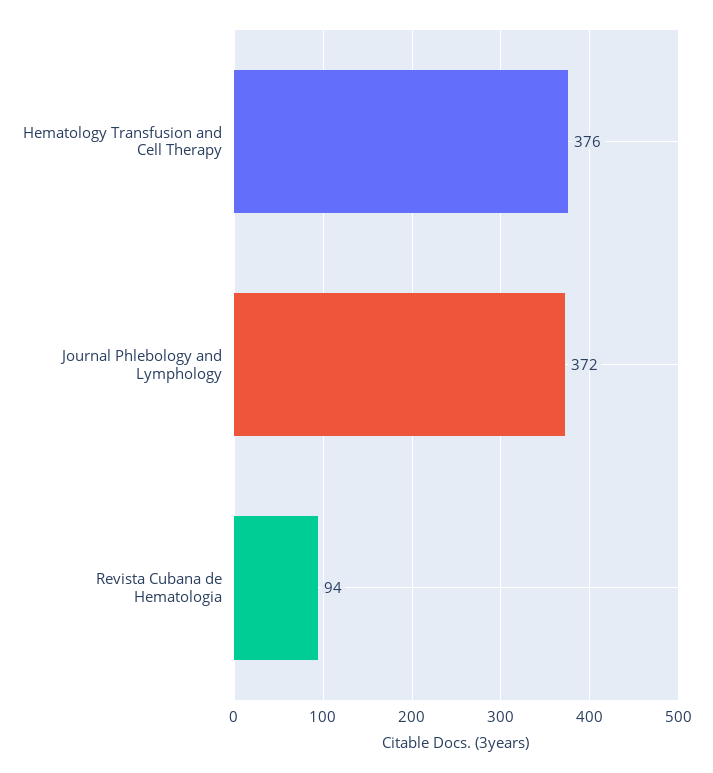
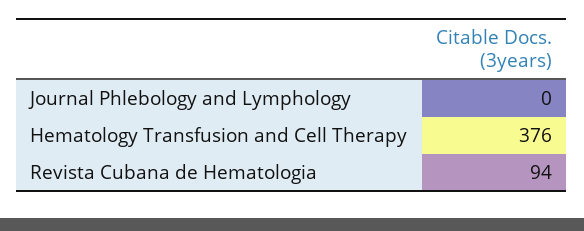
Journal Phlebology and Lymphology: 372 -> 0

